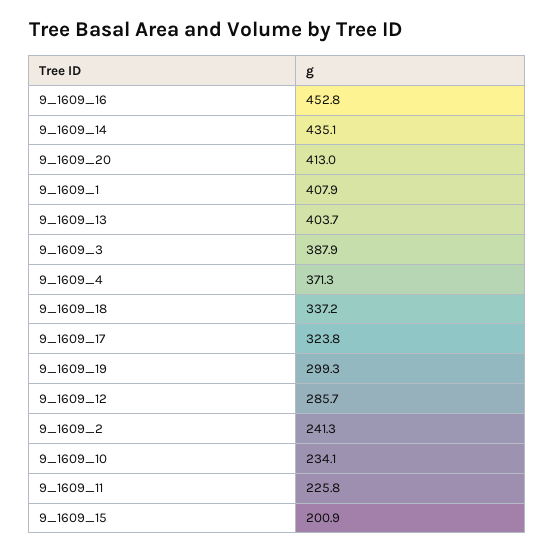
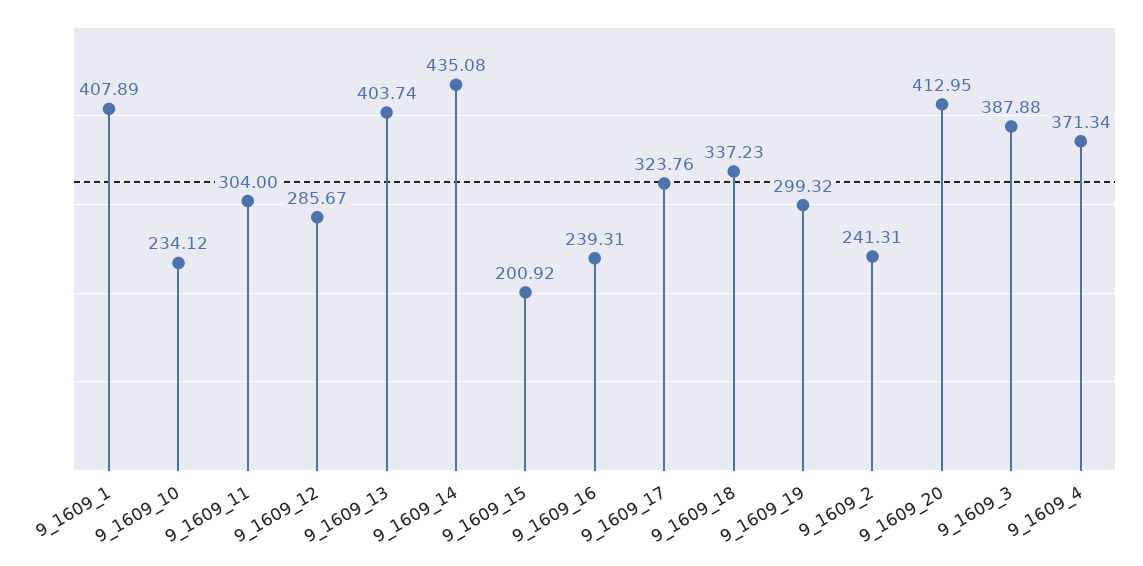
9_1609_16: 452.8 -> 239.31
9_1609_11: 225.8 -> 304

